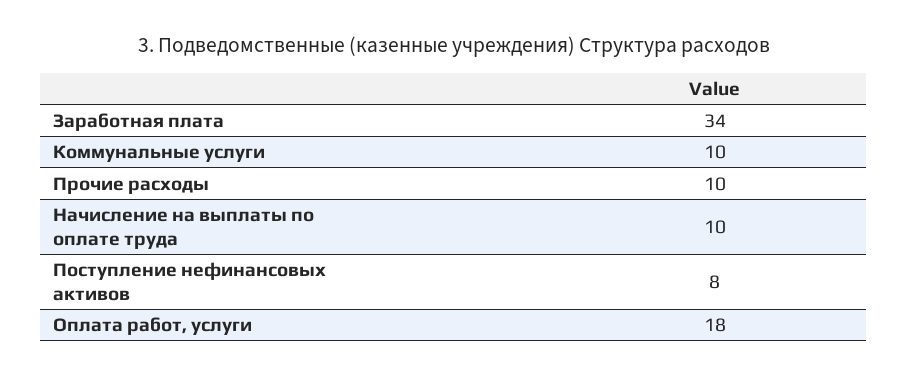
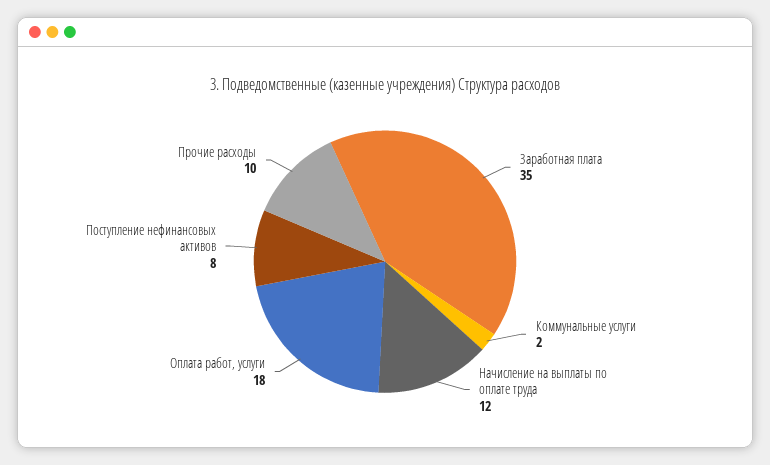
Заработная плата: 34 -> 35
Коммунальные услуги: 10 -> 2
Начисление на выплаты по оплате труда: 10 -> 12

